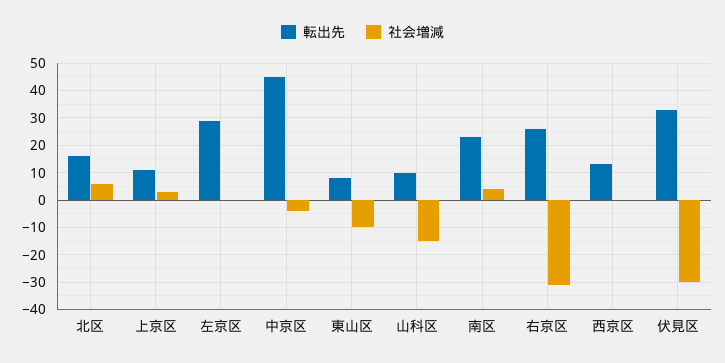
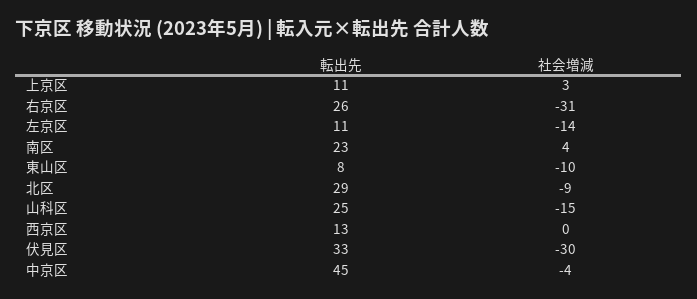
転出先, 北区: 15 -> 29
社会増減, 北区: 5 -> -9
転出先, 左京区: 30 -> 11
社会増減, 左京区: 0 -> -14
転出先, 山科区: 10 -> 25

